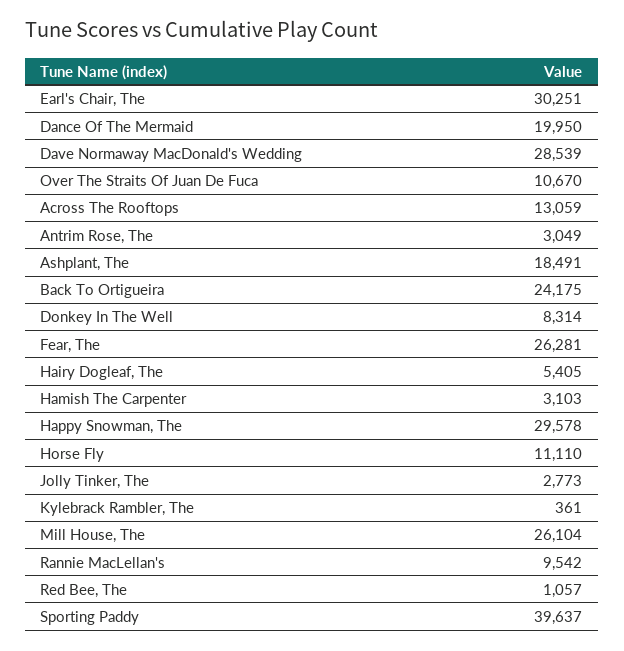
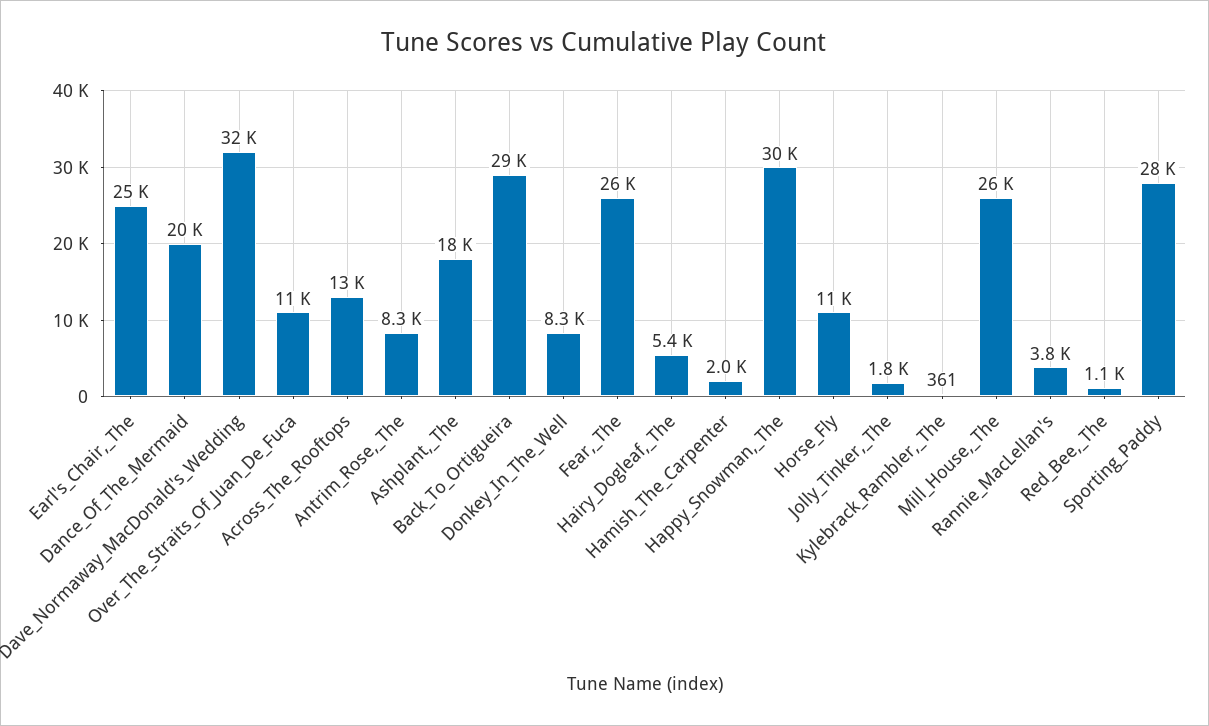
Earl's Chair, The: 30251 -> 25000
Dave Normaway MacDonald's Wedding: 28539 -> 32000
Antrim Rose, The: 3049 -> 8300
Back To Ortigueira: 24175 -> 29000
Hamish The Carpenter: 3103 -> 2000
Jolly Tinker, The: 2773 -> 1800
Rannie MacLellan's: 9542 -> 3800
Sporting Paddy: 39637 -> 28000

